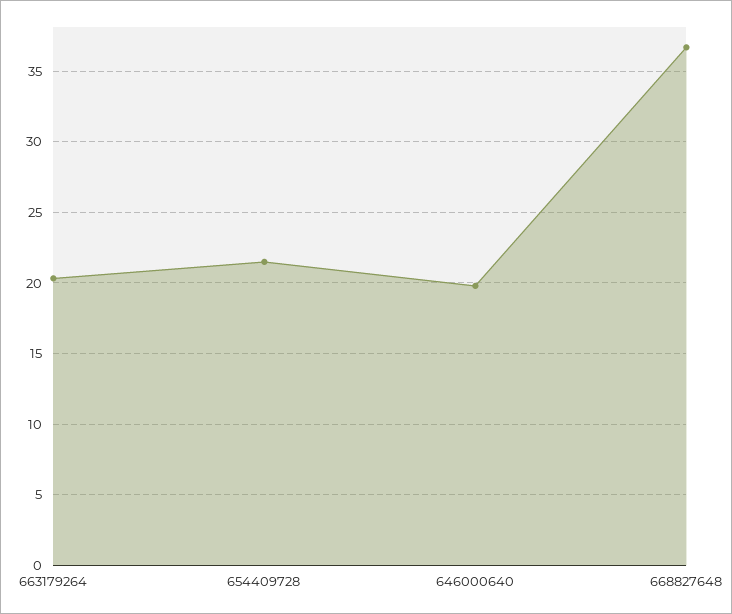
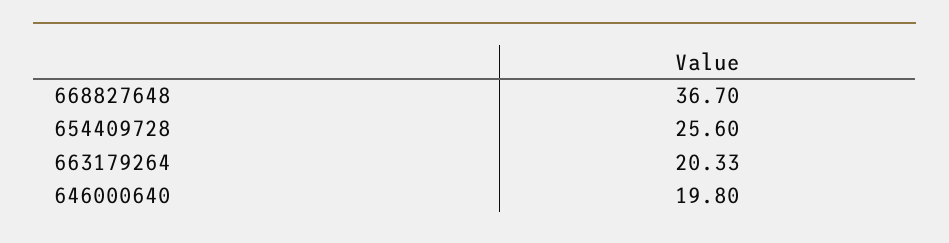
654409728: 21.5 -> 25.6

